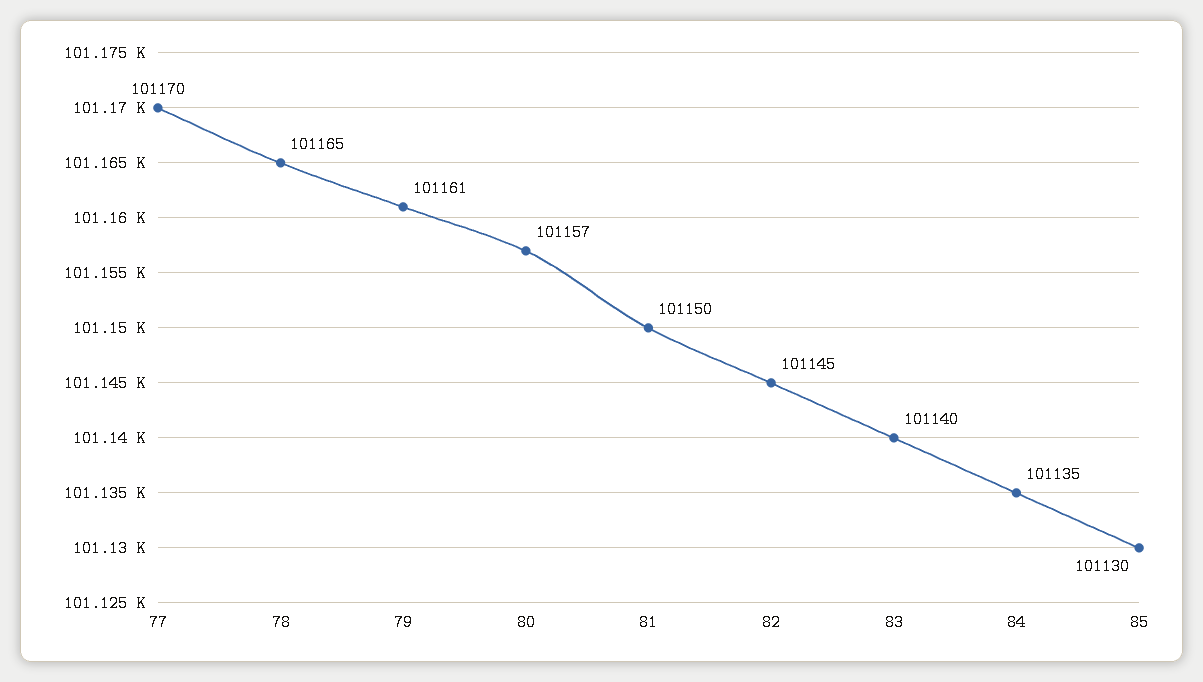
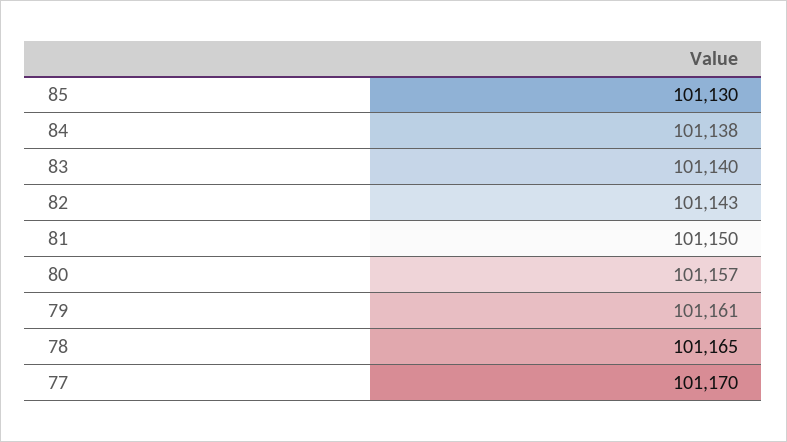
82: 101145 -> 101143
84: 101135 -> 101138

